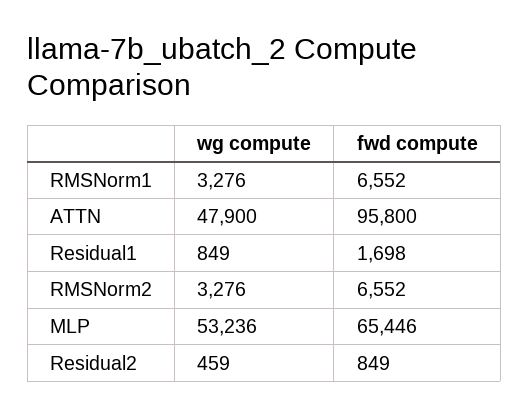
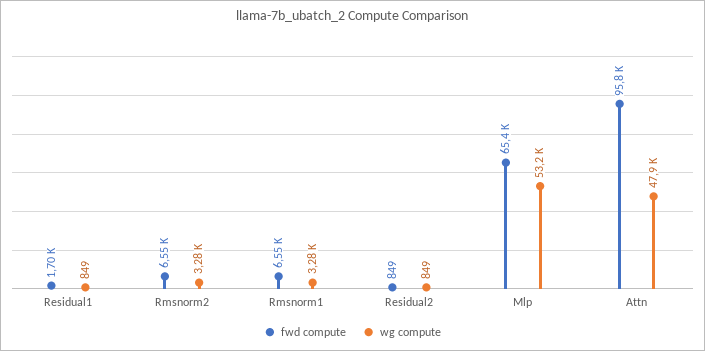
wg compute, Residual2: 459 -> 849

